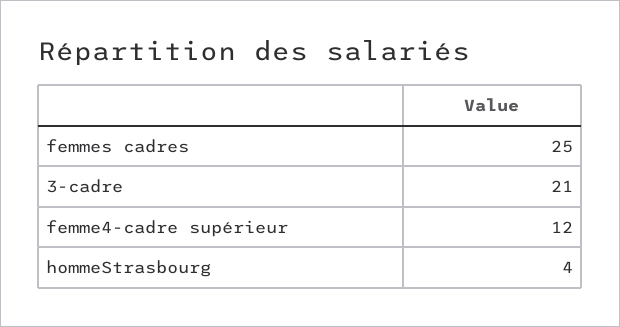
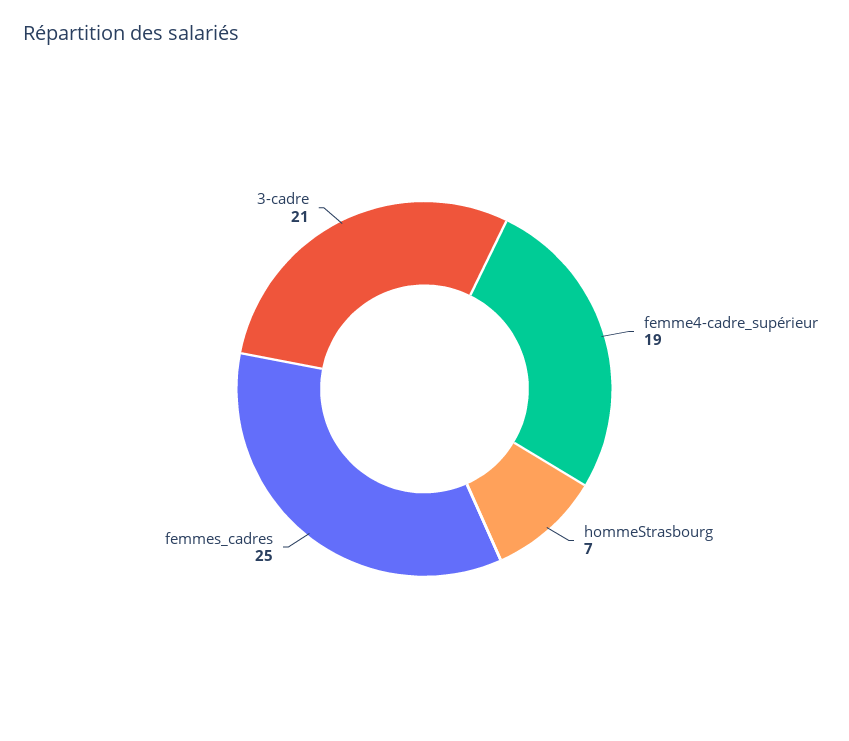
femme4-cadre supérieur: 12 -> 19
hommeStrasbourg: 4 -> 7

